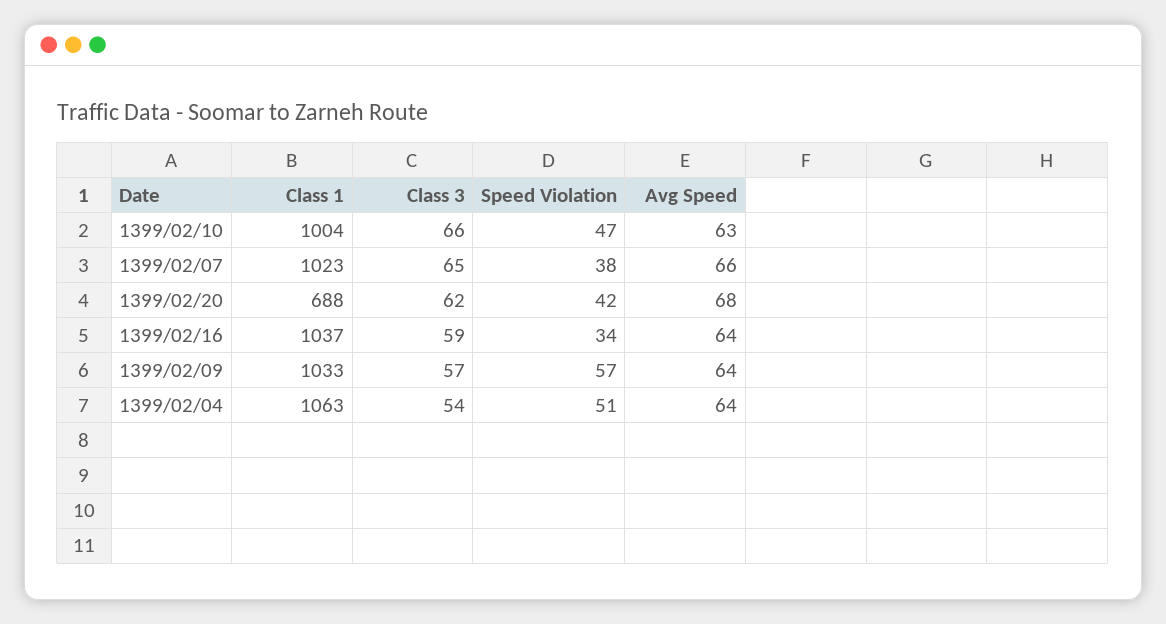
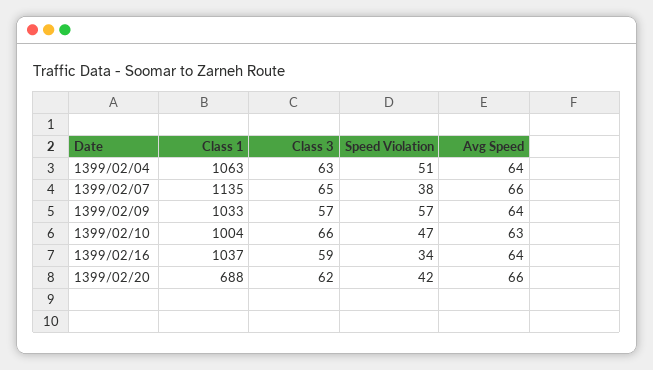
Class 1, 1399/02/07: 1023 -> 1135
Avg Speed, 1399/02/20: 68 -> 66
Class 3, 1399/02/04: 54 -> 63

